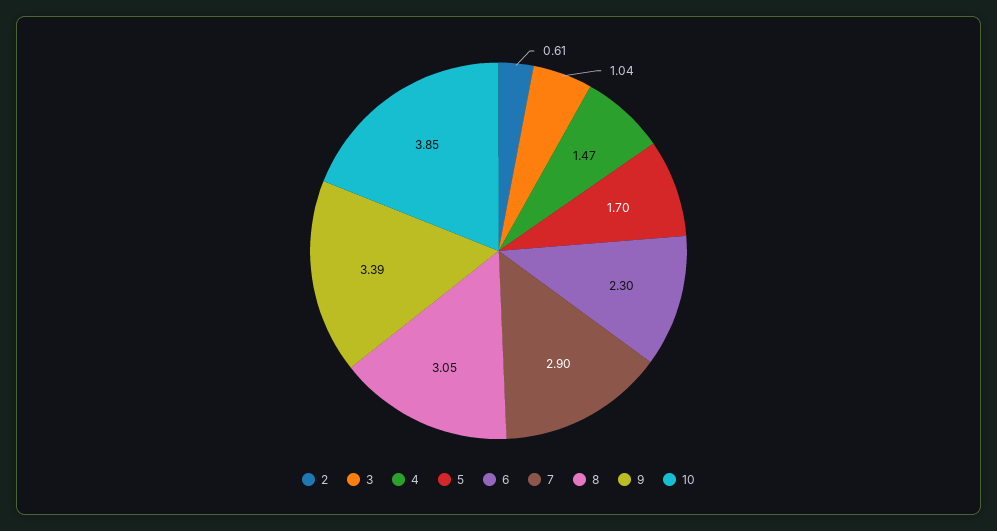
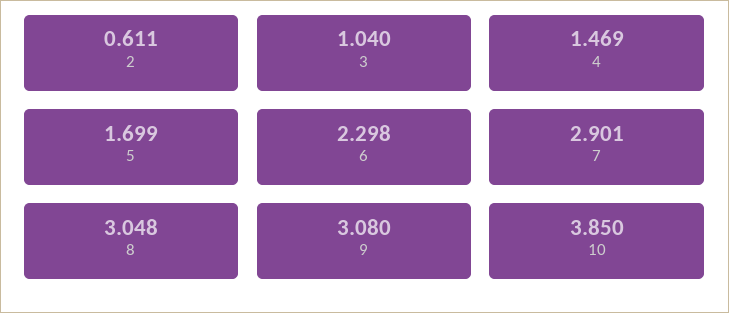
9: 3.39 -> 3.08

